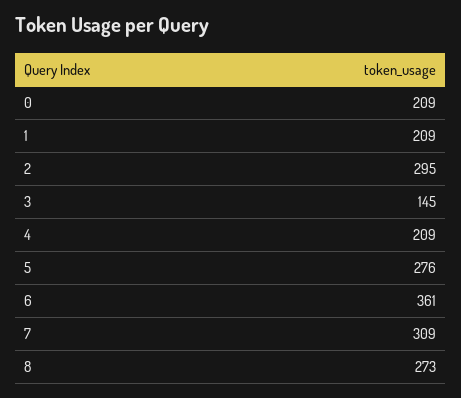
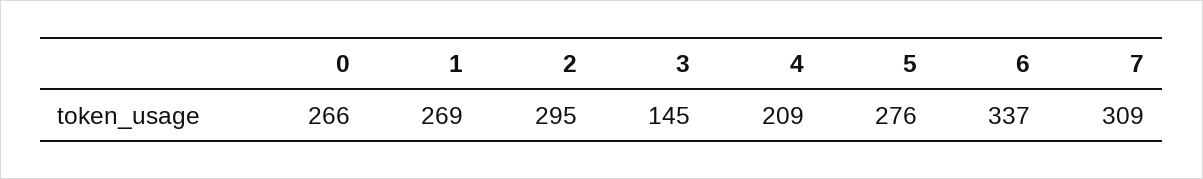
0: 209 -> 266
1: 209 -> 269
6: 361 -> 337
8: 273 -> none

